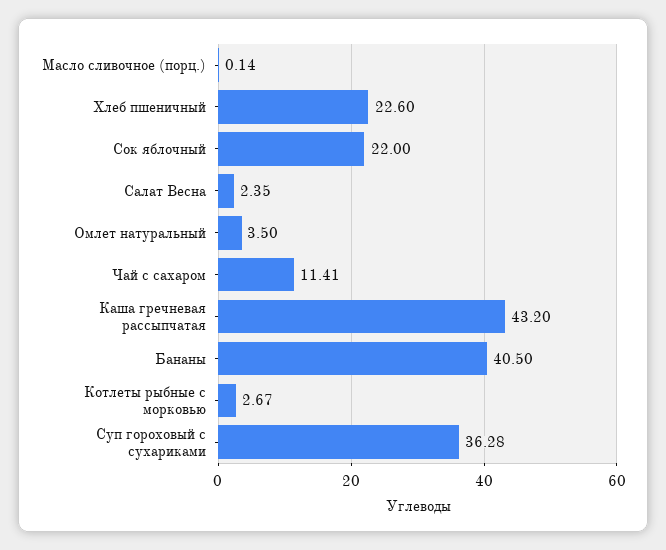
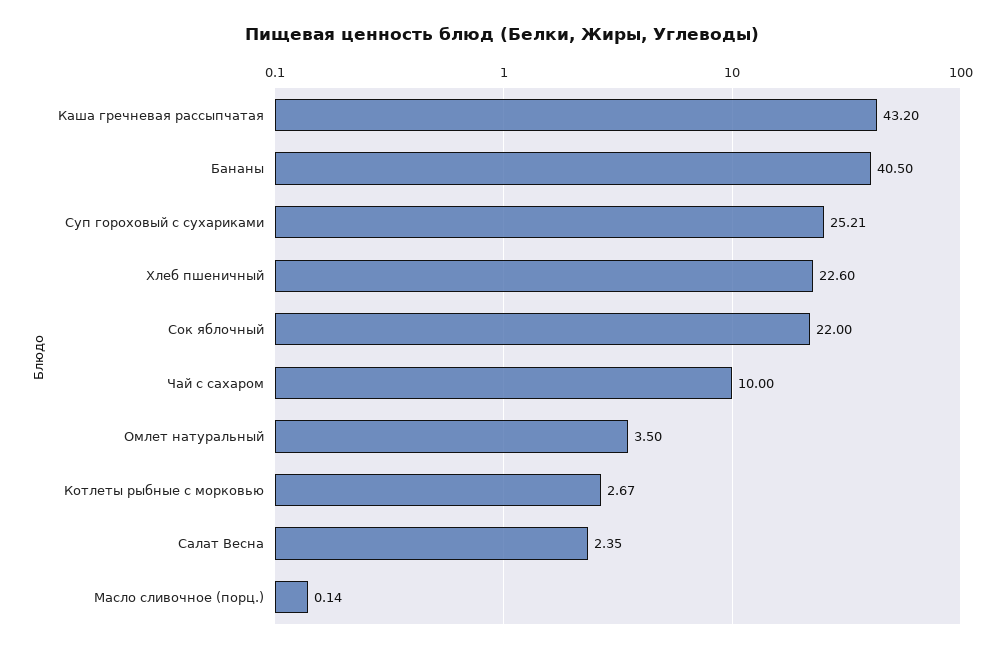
Чай с сахаром: 11.41 -> 10
Суп гороховый с сухариками: 36.28 -> 25.21

